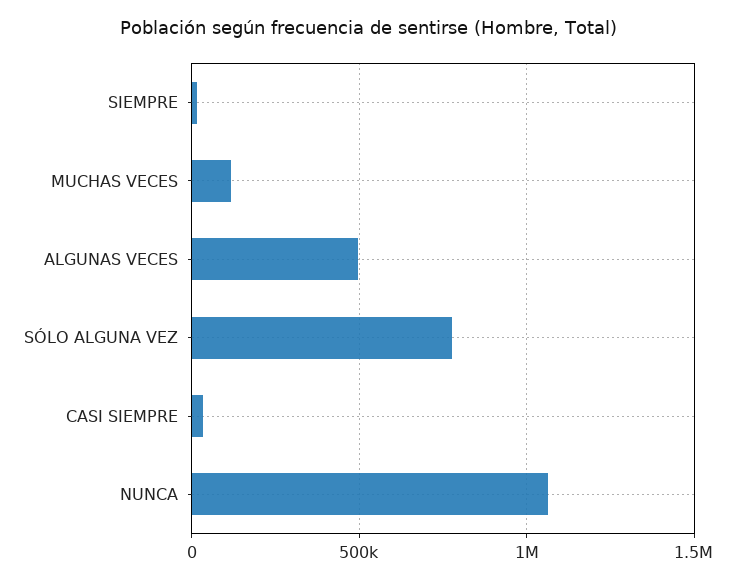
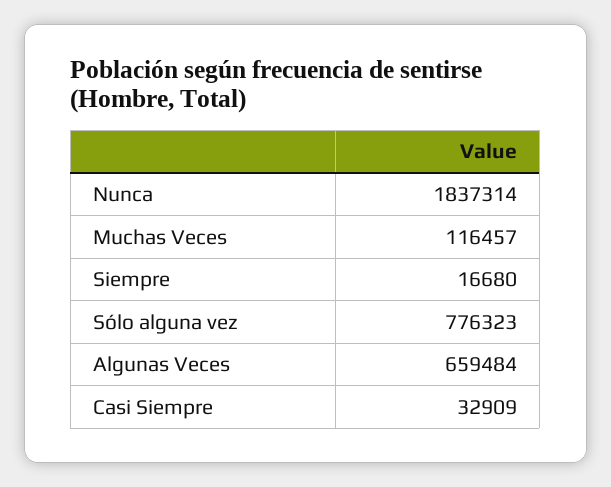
ALGUNAS VECES: 500000 -> 659484
NUNCA: 1050000 -> 1837314

